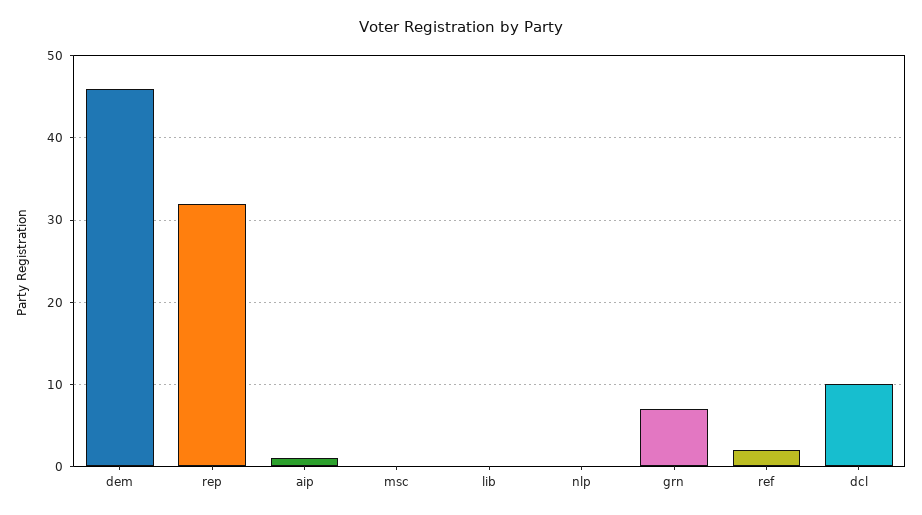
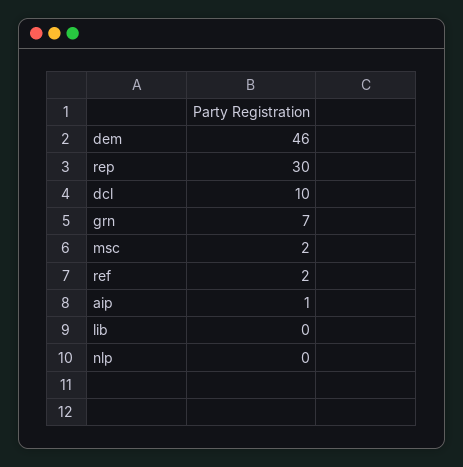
rep: 32 -> 30
msc: 0 -> 2

